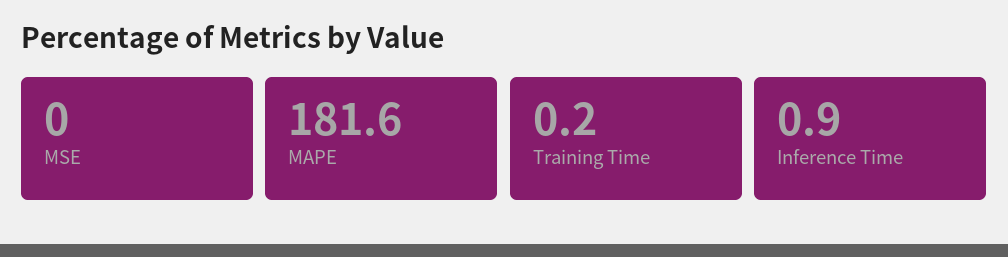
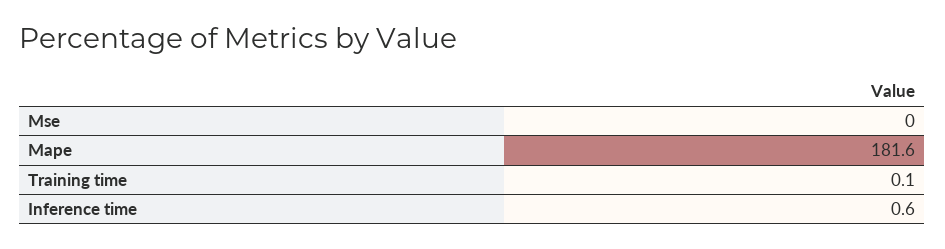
Training Time: 0.2 -> 0.1
Inference Time: 0.9 -> 0.6

